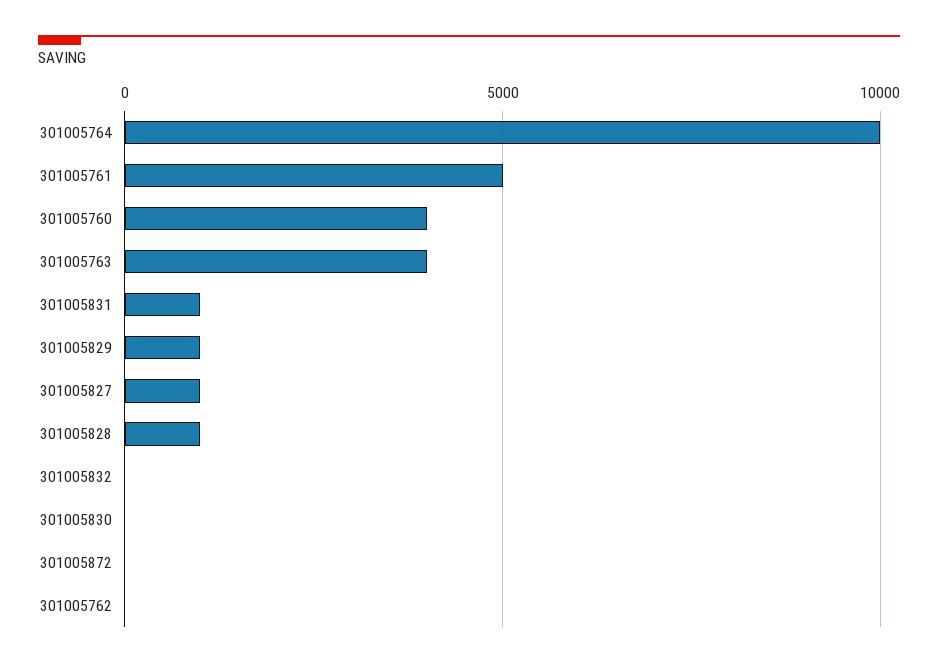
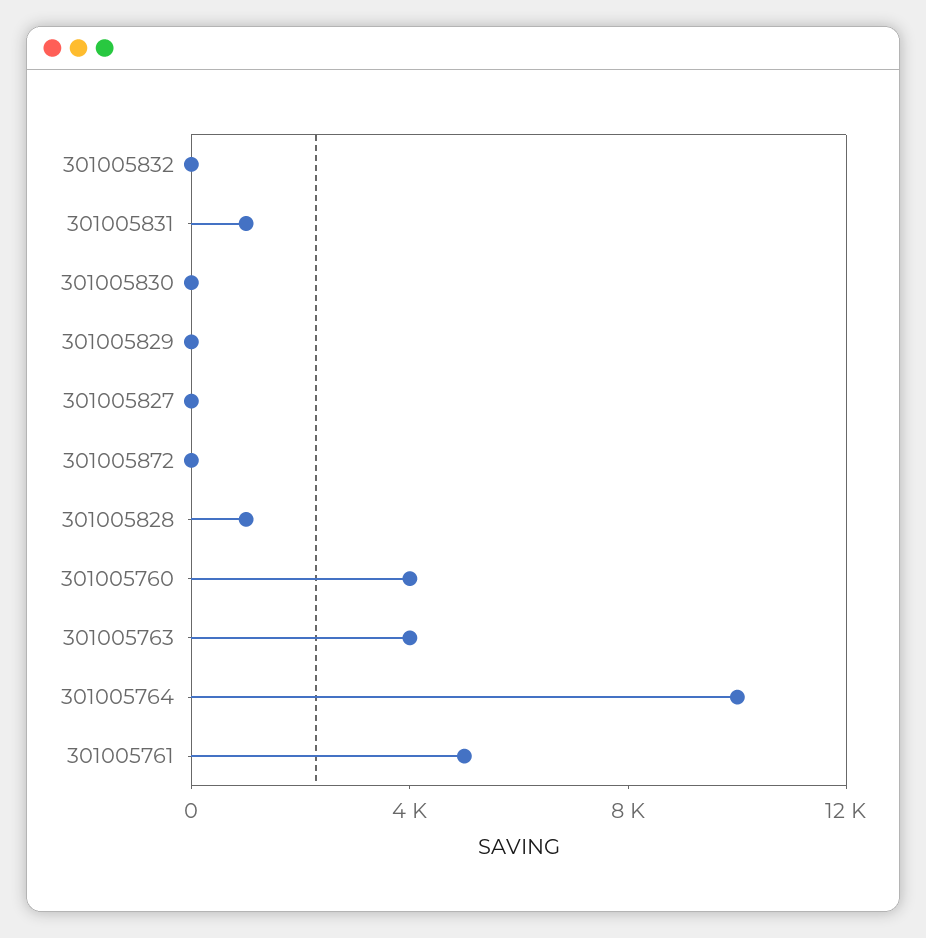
301005829: 1000 -> 0
301005827: 1000 -> 0
301005762: 0 -> none

